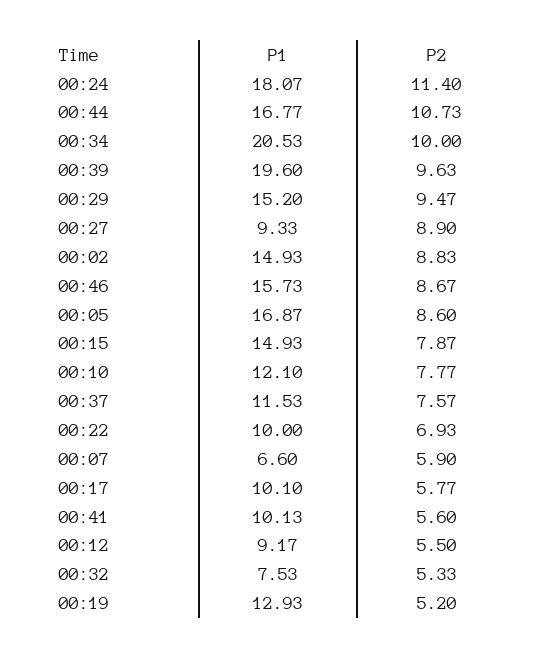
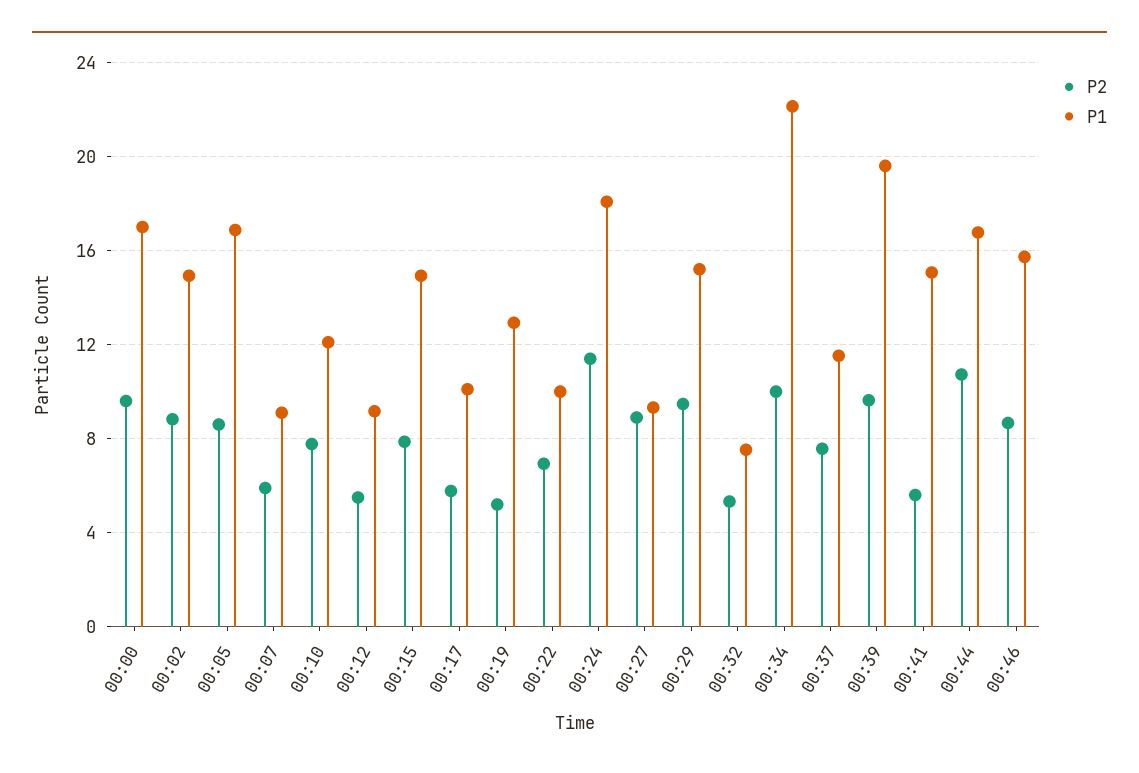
P1, 00:34: 20.53 -> 22
P1, 00:07: 6.6 -> 9
P1, 00:41: 10.13 -> 15
P2, 00:00: none -> 9.5
P1, 00:00: none -> 17

